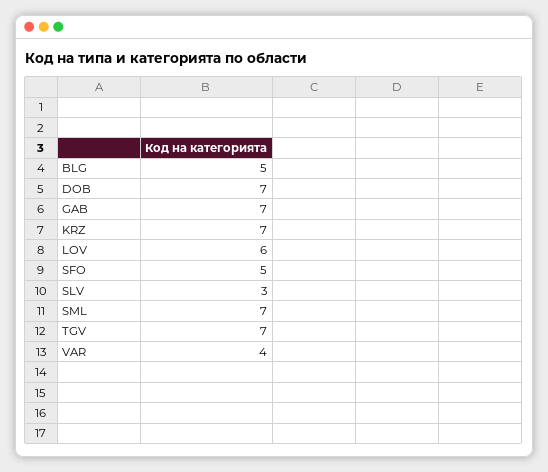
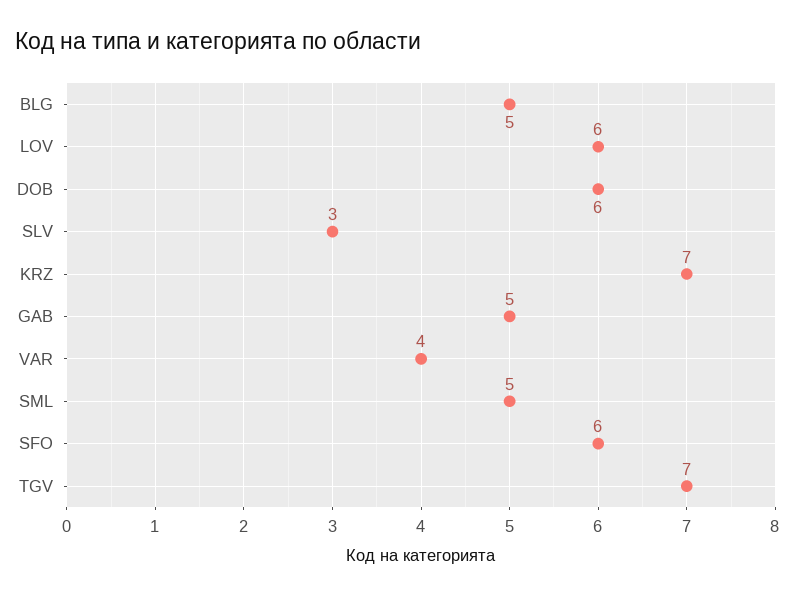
DOB: 7 -> 6
GAB: 7 -> 5
SFO: 5 -> 6
SML: 7 -> 5

